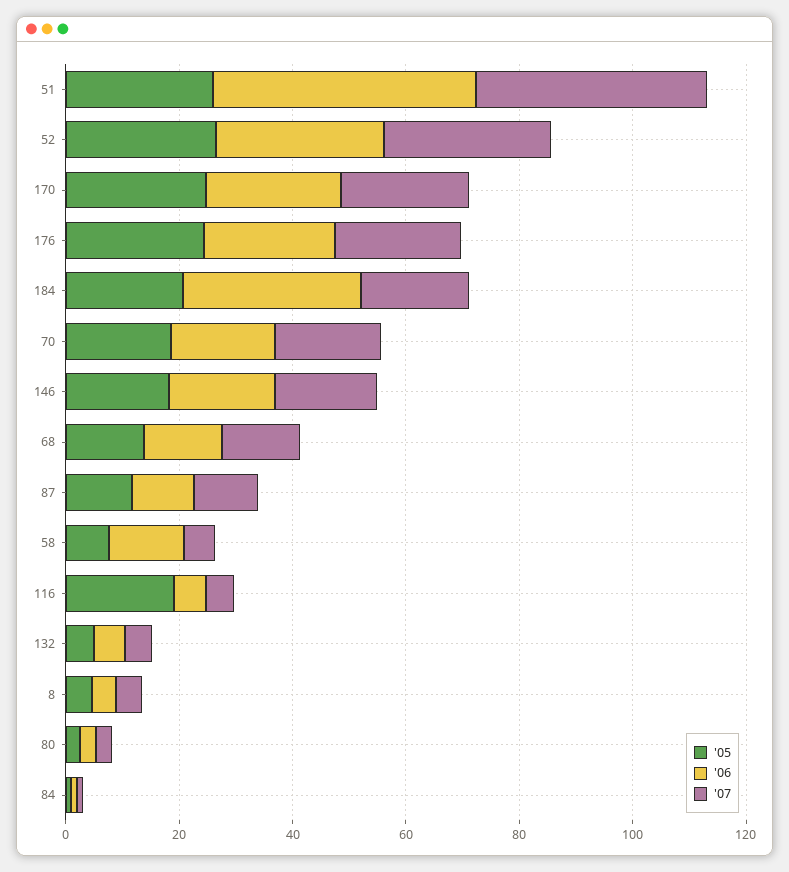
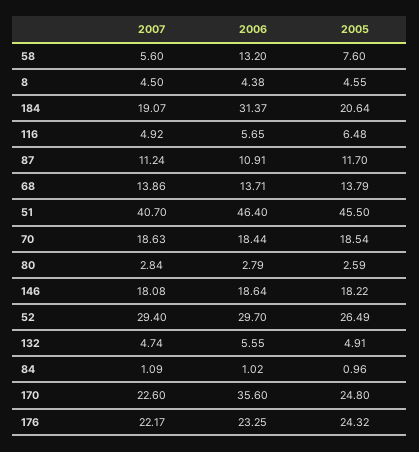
'05, 51: 25 -> 45.5
'06, 170: 25 -> 35.6
'05, 116: 20 -> 6.48

